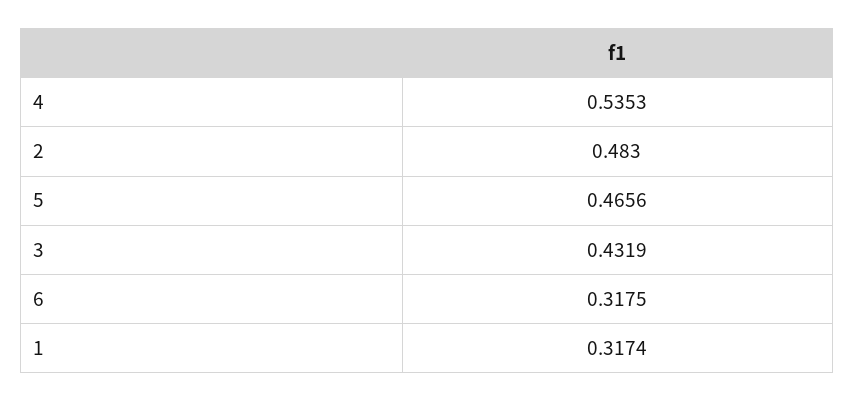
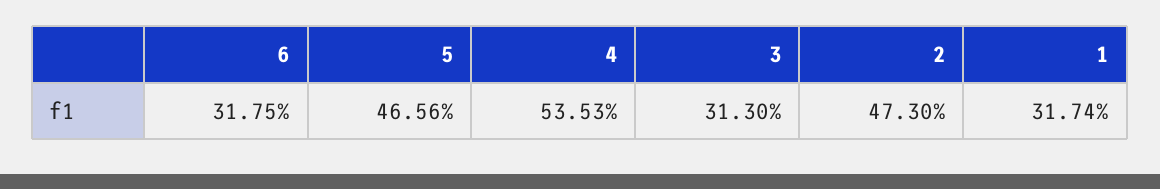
2: 0.483 -> 0.473
3: 0.4319 -> 0.313

